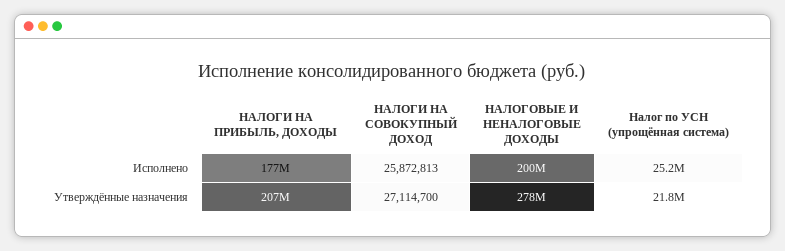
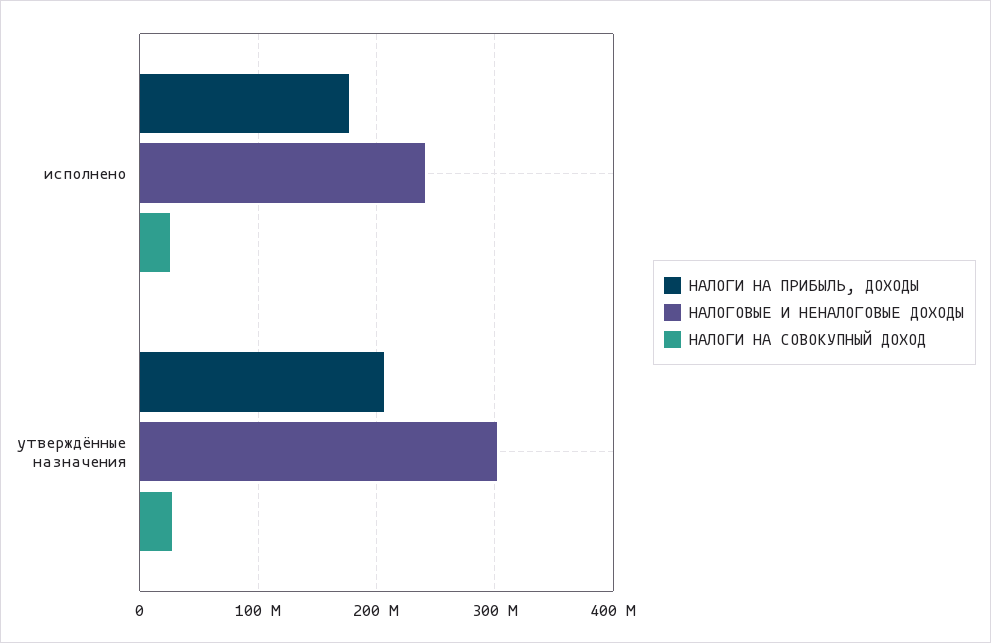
НАЛОГОВЫЕ И НЕНАЛОГОВЫЕ ДОХОДЫ, Исполнено: 200000000 -> 240000000
Налог по УСН (упрощённая система), Исполнено: 25200000 -> none
НАЛОГОВЫЕ И НЕНАЛОГОВЫЕ ДОХОДЫ, Утверждённые назначения: 278000000 -> 300000000
Налог по УСН (упрощённая система), Утверждённые назначения: 21800000 -> none

